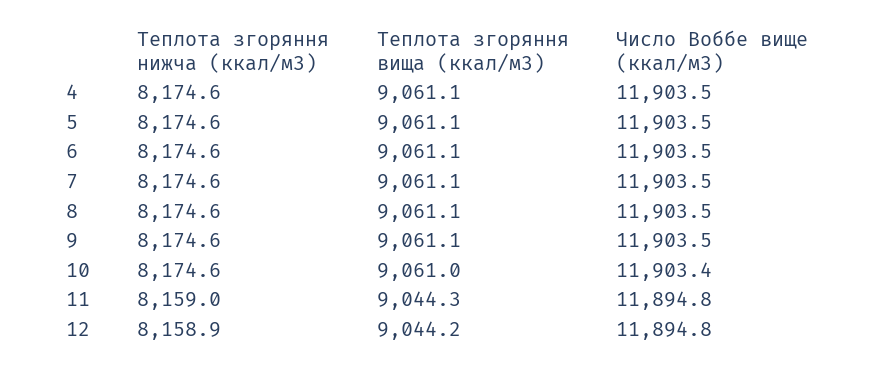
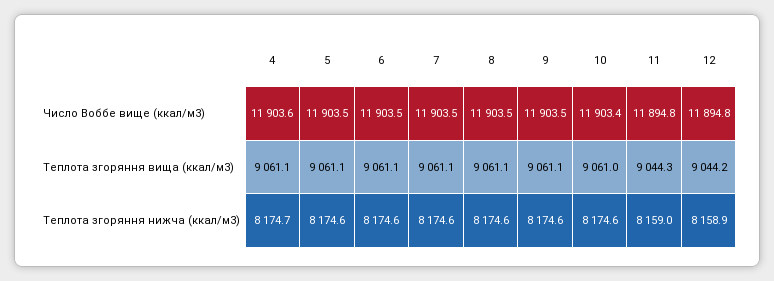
Теплота згоряння нижча (ккал/м3), 4: 8174.6 -> 8174.7
Число Воббе вище (ккал/м3), 4: 11903.5 -> 11903.6

